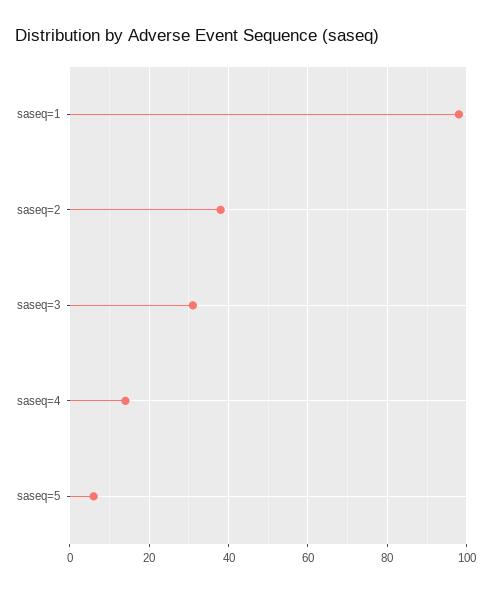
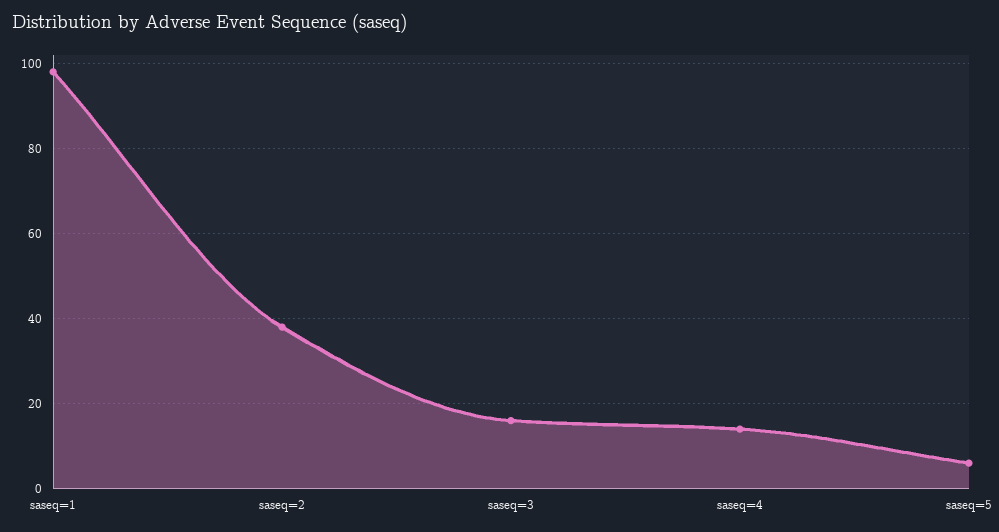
saseq=3: 30 -> 15

